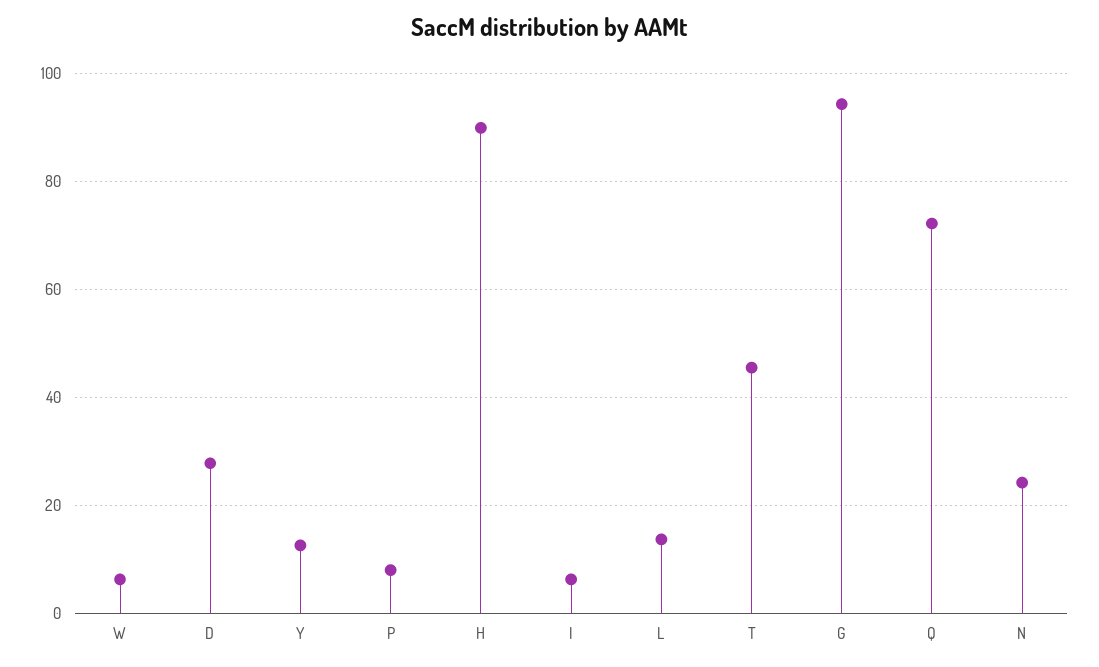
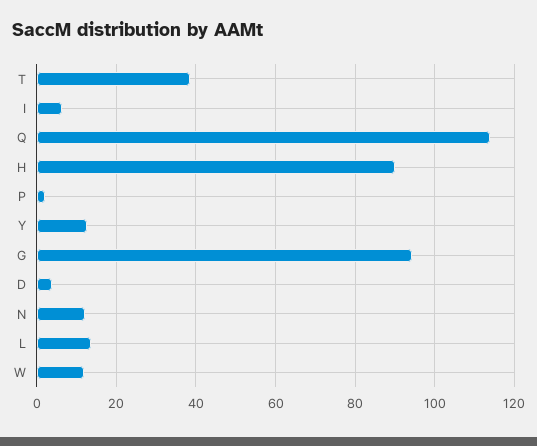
W: 6 -> 12
D: 28 -> 4
P: 8 -> 2
T: 46 -> 38
Q: 72 -> 114
N: 24 -> 12

